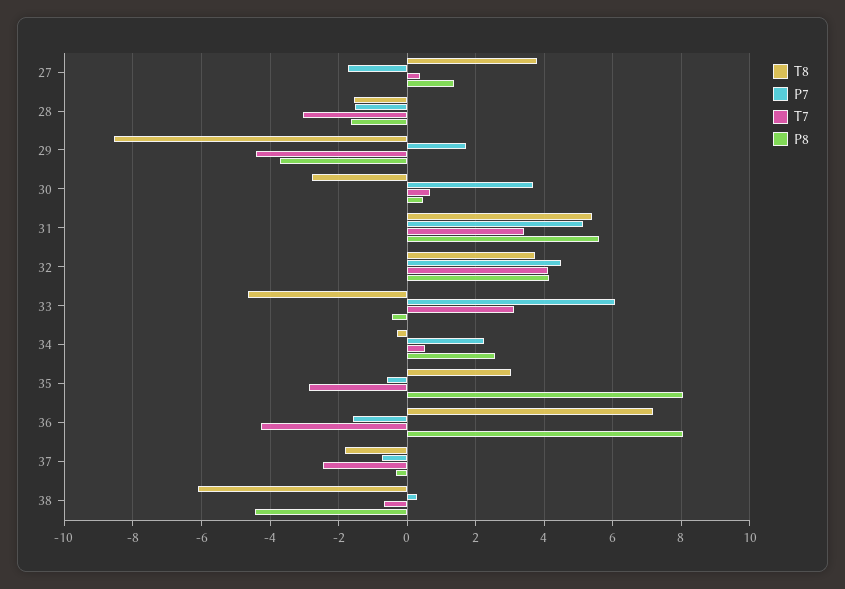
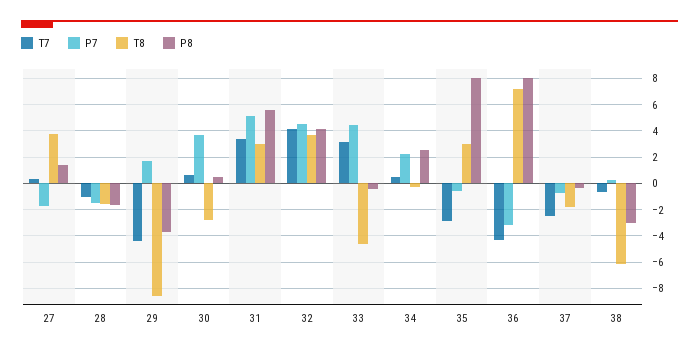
T7, 28: -3 -> -1
T8, 31: 5.4 -> 3
P7, 33: 6 -> 4.5
P7, 36: -1.6 -> -3
P8, 38: -4.4 -> -3

